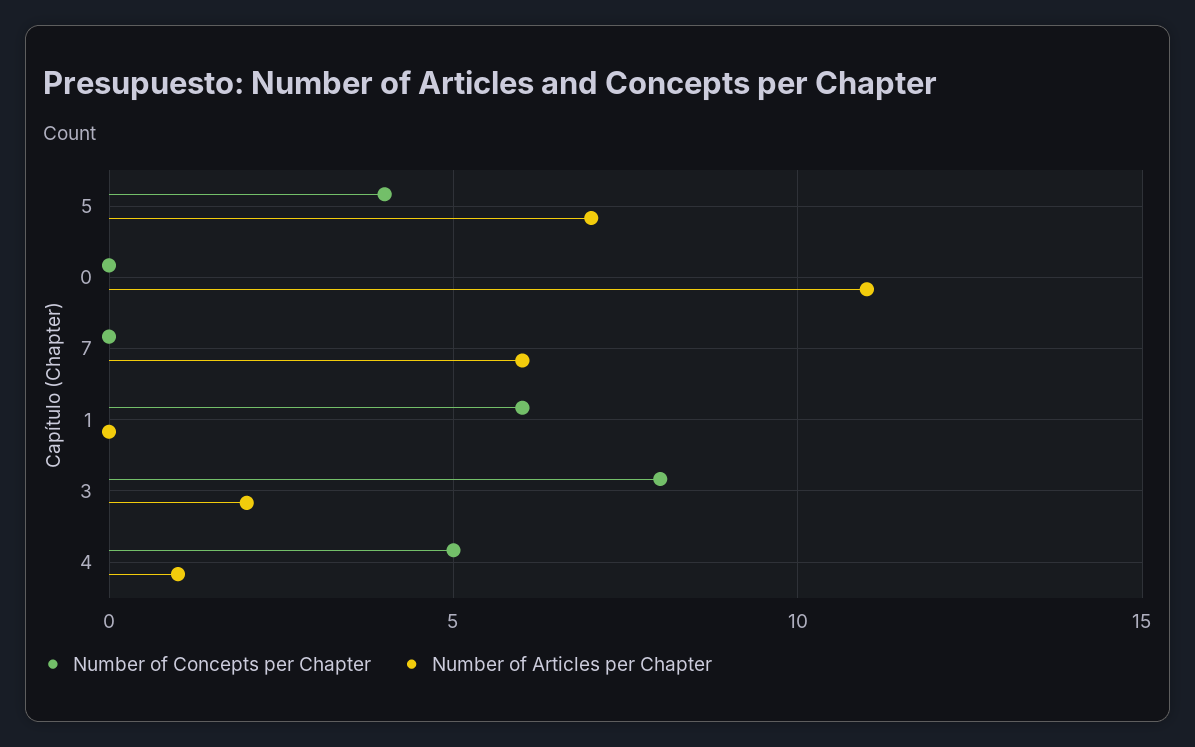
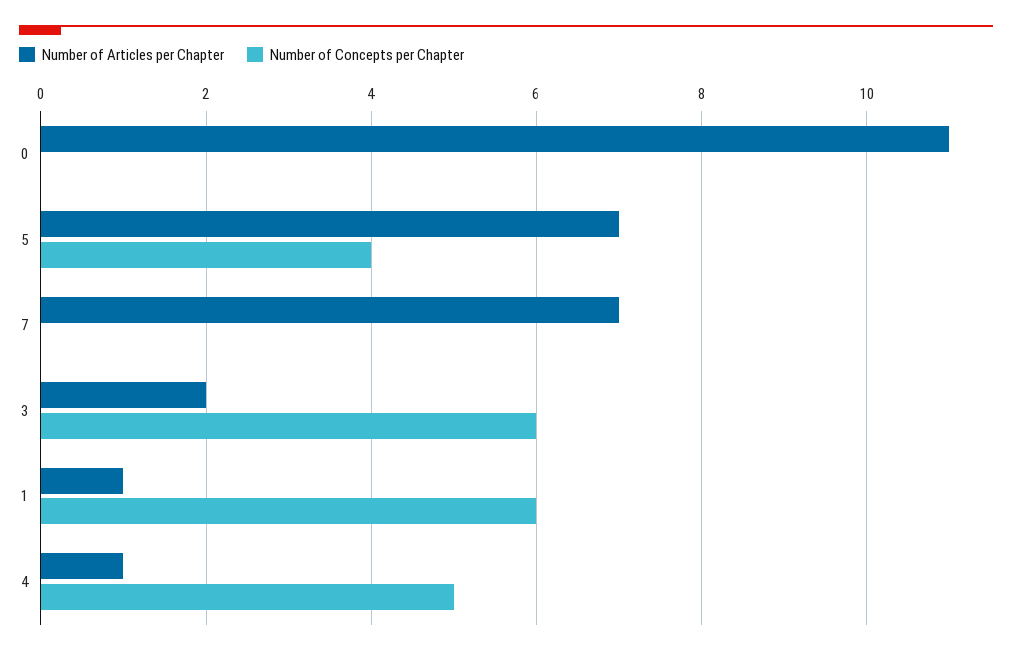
Number of Articles per Chapter, 7: 6 -> 7
Number of Articles per Chapter, 1: 0 -> 1
Number of Concepts per Chapter, 3: 8 -> 6

